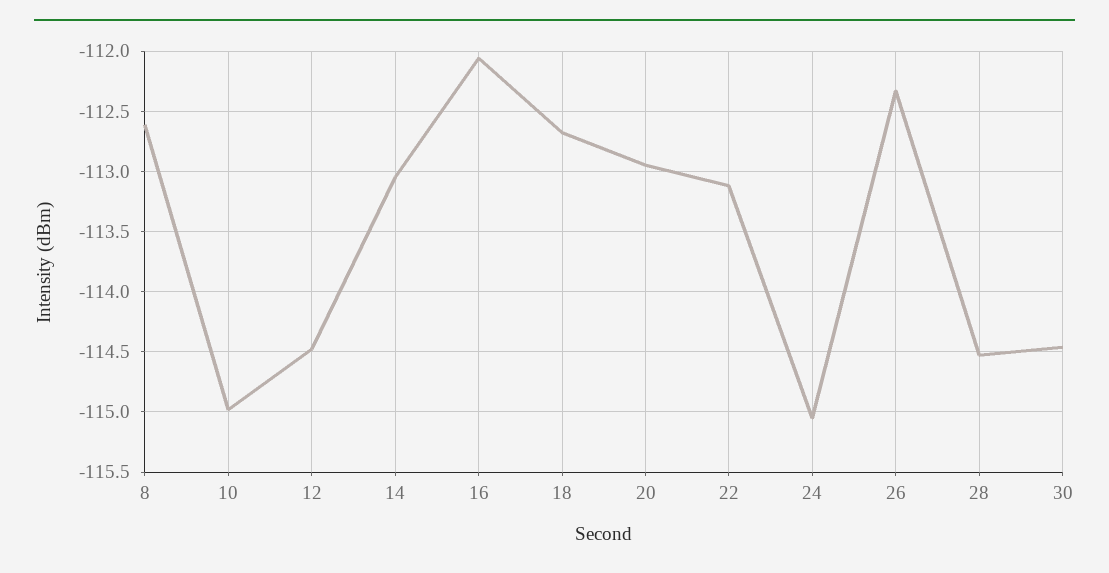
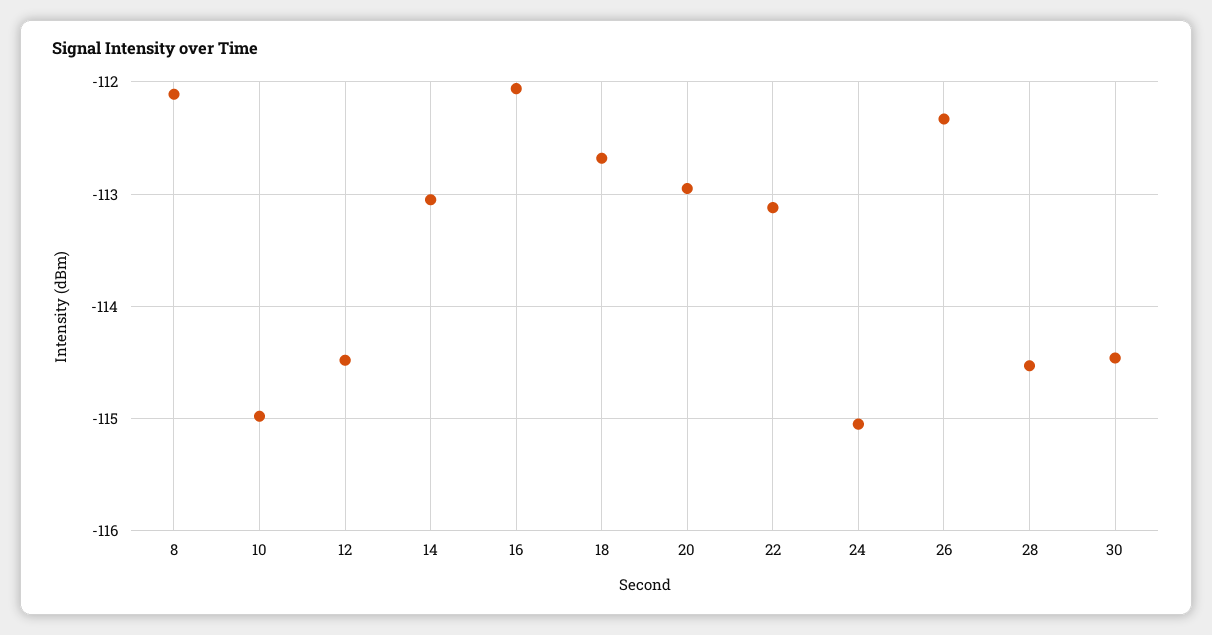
8: -112.6 -> -112.1

